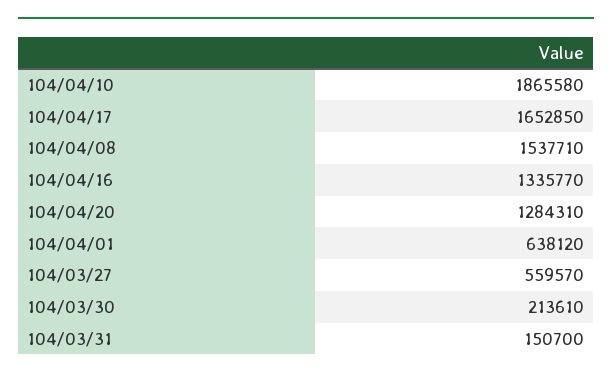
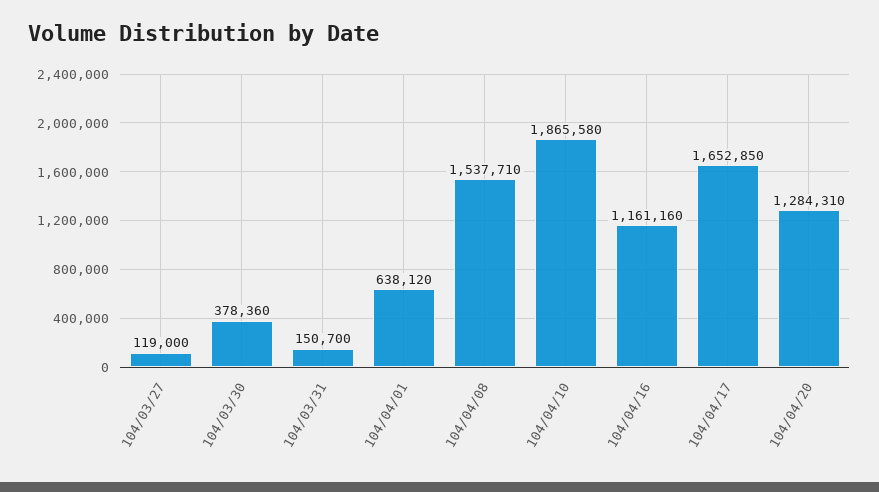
104/04/16: 1335770 -> 1161160
104/03/27: 559570 -> 119000
104/03/30: 213610 -> 378360

